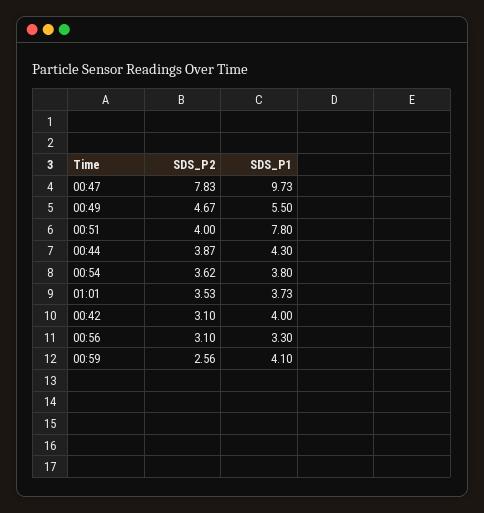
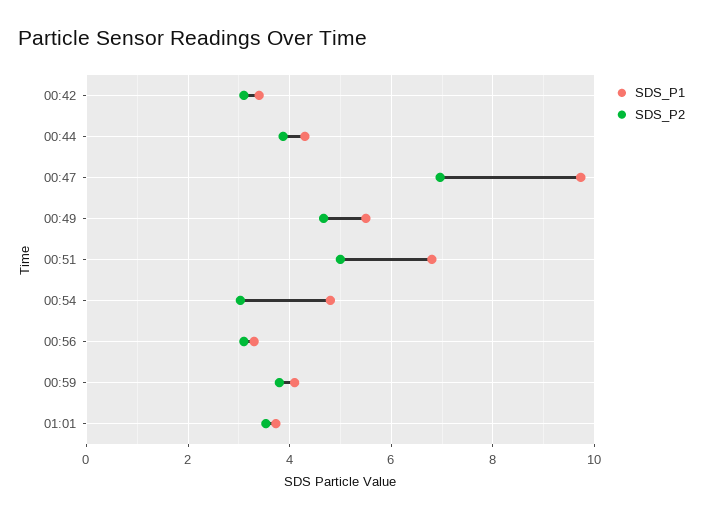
SDS_P2, 00:47: 7.83 -> 7
SDS_P2, 00:51: 4 -> 5
SDS_P1, 00:51: 7.8 -> 6.8
SDS_P2, 00:54: 3.62 -> 3
SDS_P1, 00:54: 3.8 -> 4.8
SDS_P1, 00:42: 4 -> 3.4
SDS_P2, 00:59: 2.56 -> 3.8

